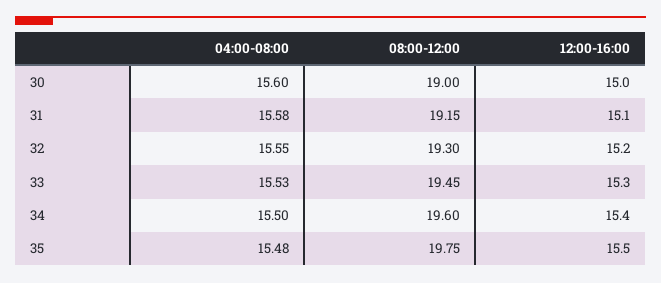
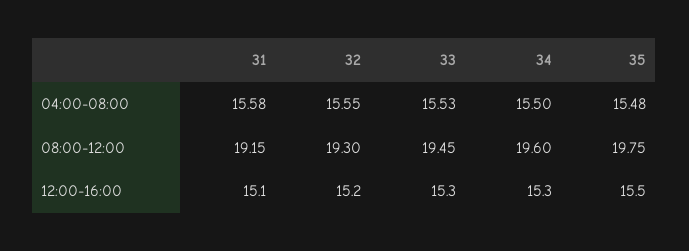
04:00-08:00, 30: 15.6 -> none
08:00-12:00, 30: 19 -> none
12:00-16:00, 30: 15 -> none
12:00-16:00, 34: 15.4 -> 15.3

